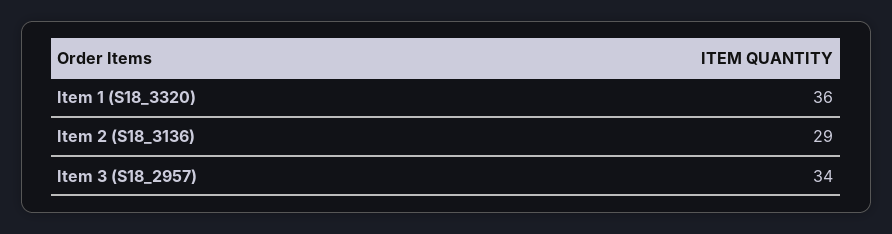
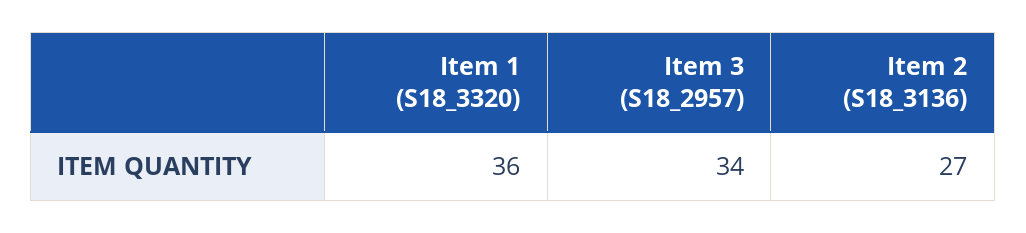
Item 2 (S18_3136): 29 -> 27

